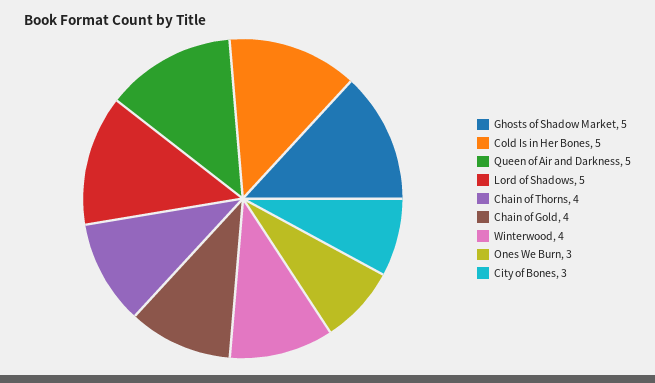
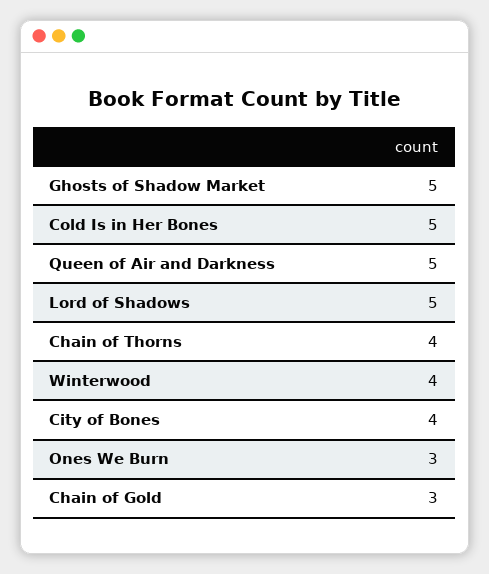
Chain of Gold: 4 -> 3
City of Bones: 3 -> 4

